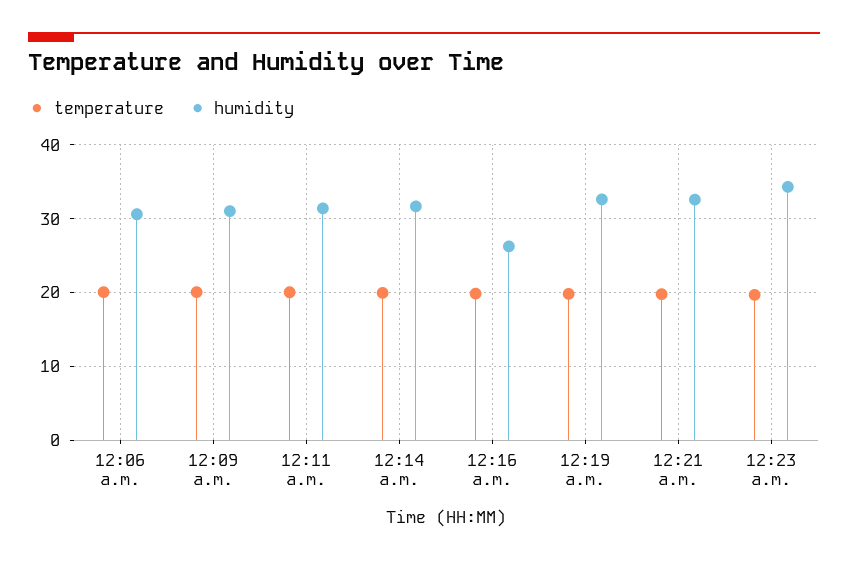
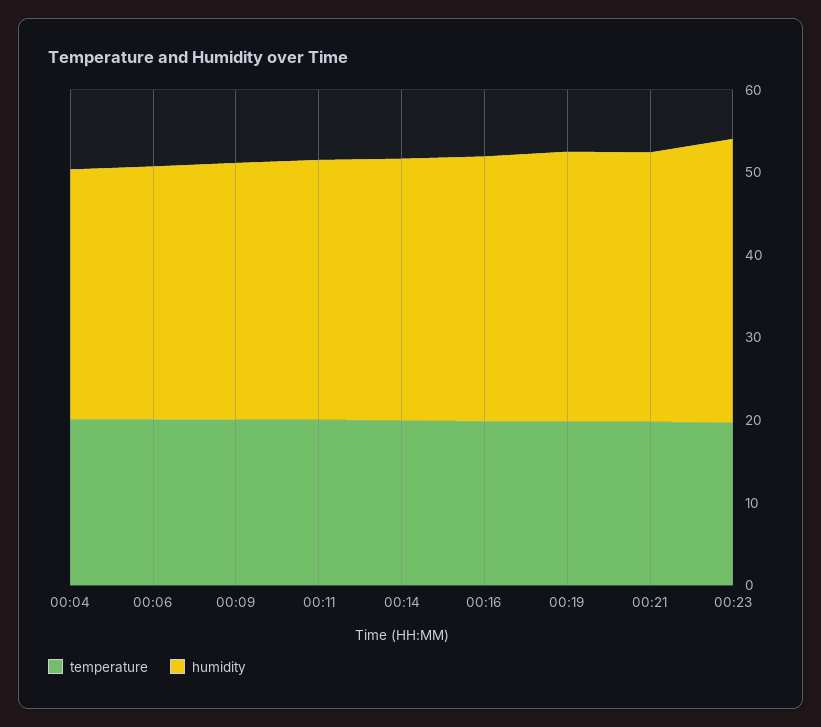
humidity, 12:16 a.m.: 26 -> 32
temperature, 00:04: none -> 20
humidity, 00:04: none -> 30

